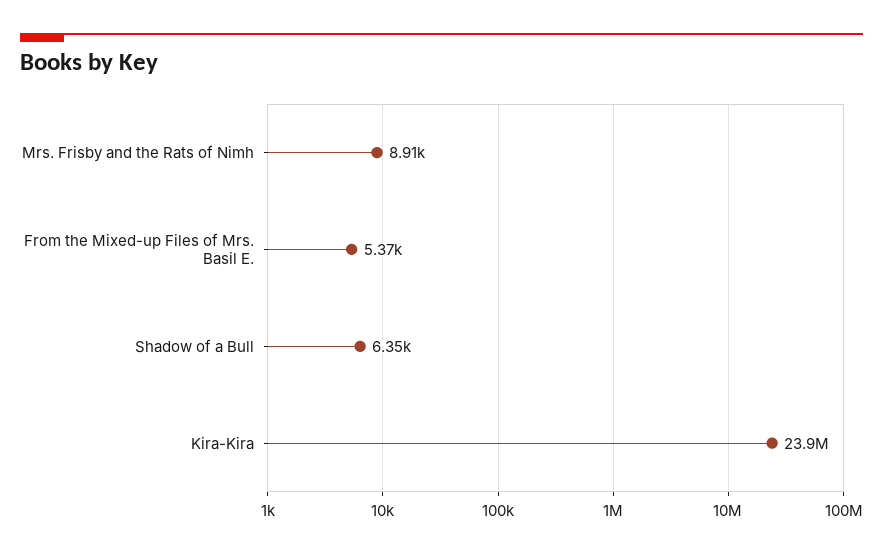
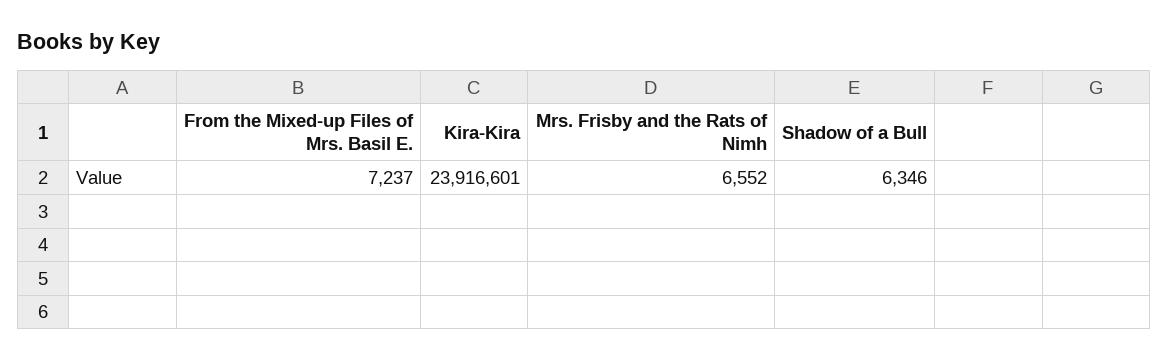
Mrs. Frisby and the Rats of Nimh: 8910 -> 6552
From the Mixed-up Files of Mrs. Basil E.: 5370 -> 7237

